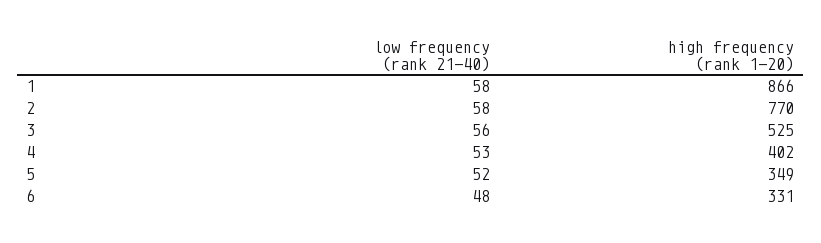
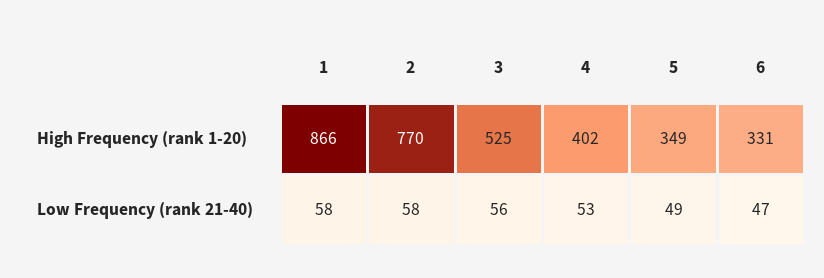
low frequency (rank 21-40), 5: 52 -> 49
low frequency (rank 21-40), 6: 48 -> 47

